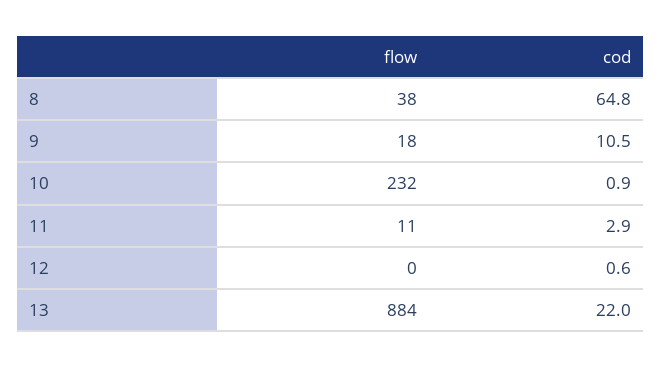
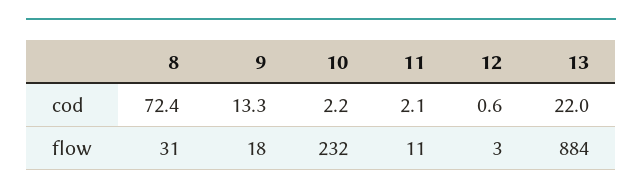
flow, 8: 38 -> 31
cod, 8: 64.8 -> 72.4
cod, 9: 10.5 -> 13.3
cod, 10: 0.9 -> 2.2
cod, 11: 2.9 -> 2.1
flow, 12: 0 -> 3

